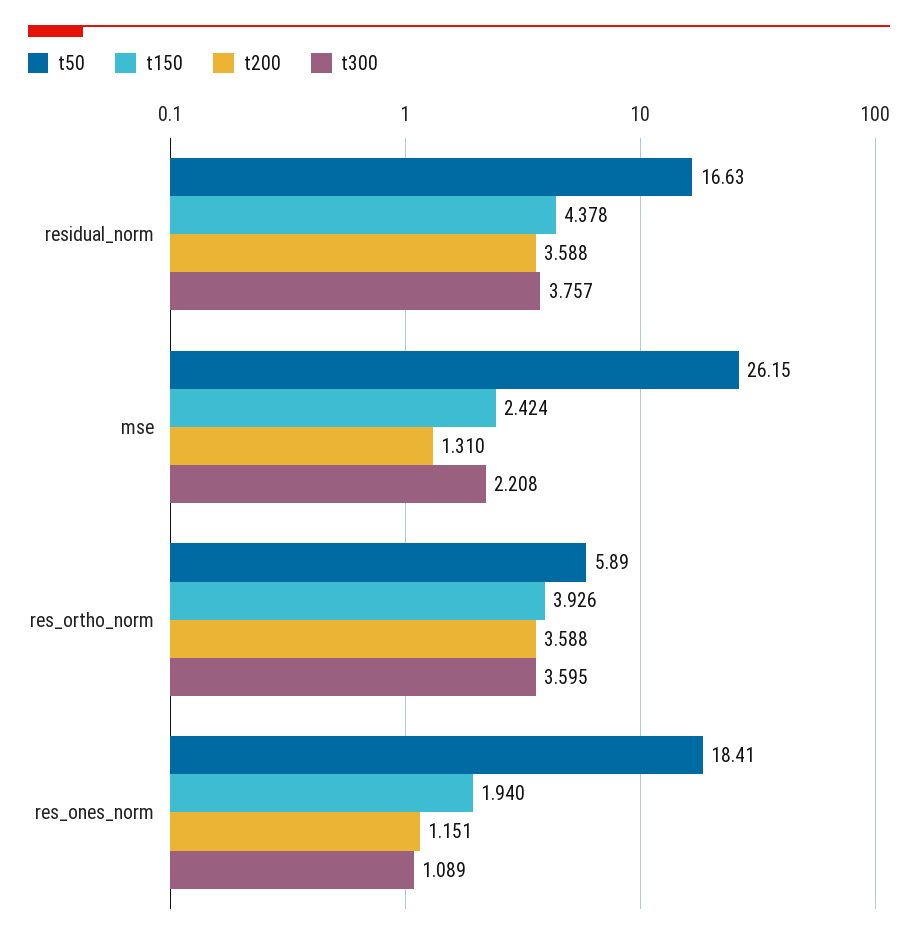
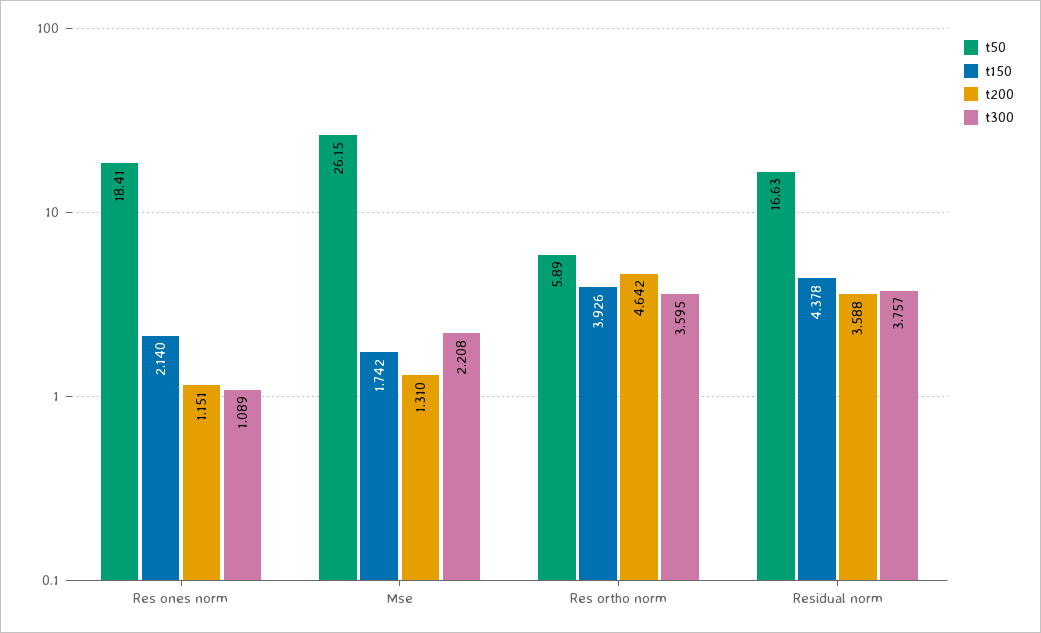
t150, mse: 2.424 -> 1.742
t200, res_ortho_norm: 3.588 -> 4.642
t150, res_ones_norm: 1.94 -> 2.14

